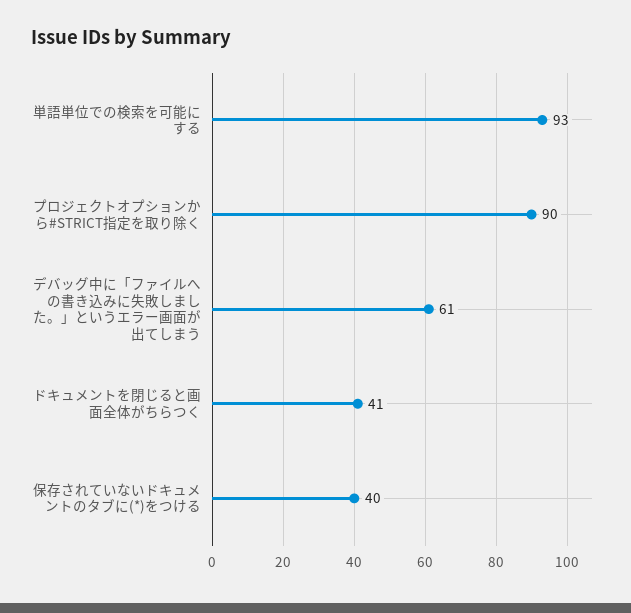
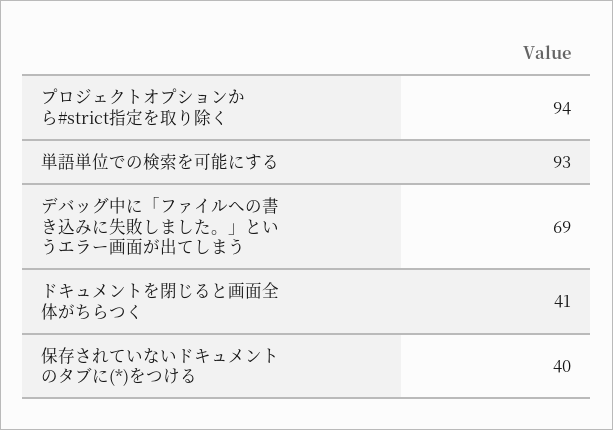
プロジェクトオプションから#STRICT指定を取り除く: 90 -> 94
デバッグ中に「ファイルへの書き込みに失敗しました。」というエラー画面が出てしまう: 61 -> 69

